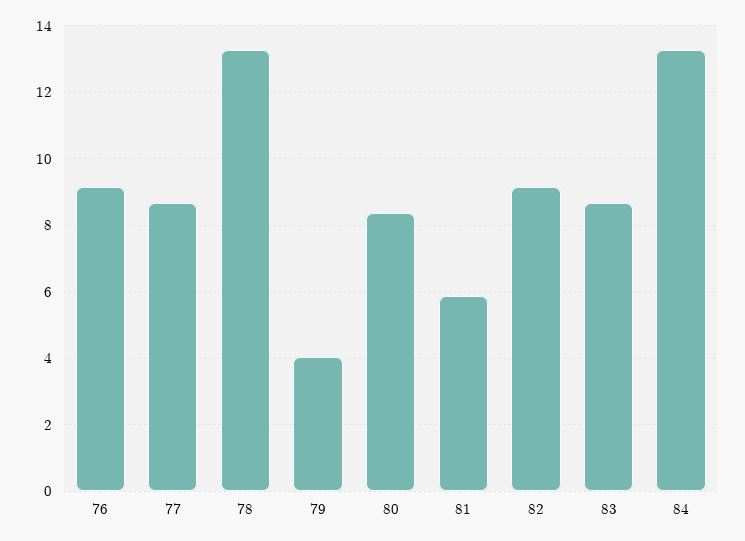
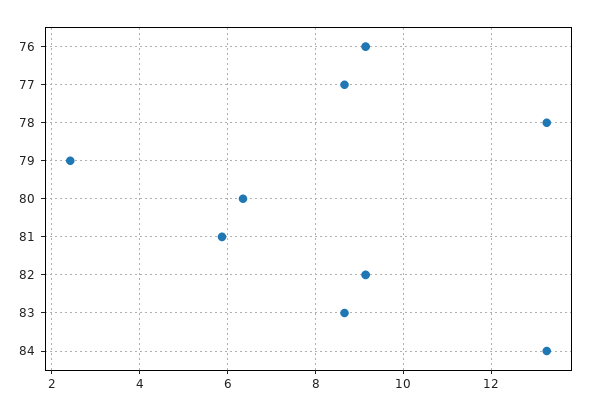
79: 4 -> 2.4
80: 8.4 -> 6.4

